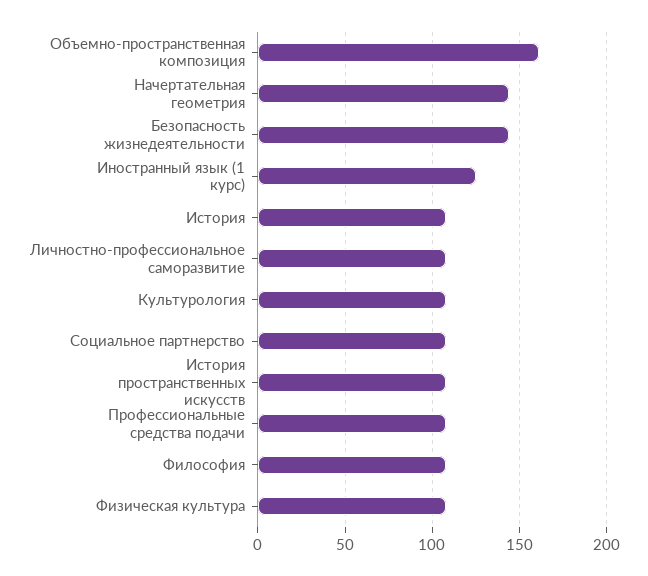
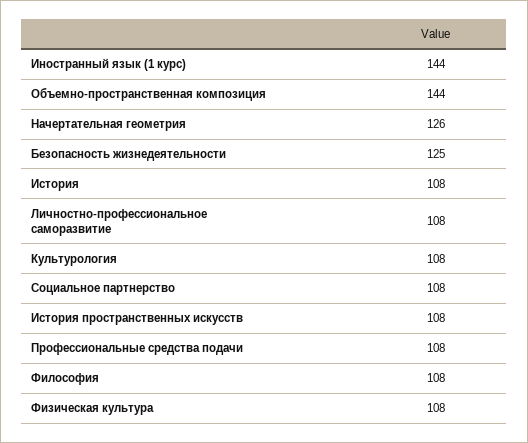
Объемно-пространственная композиция: 160 -> 144
Начертательная геометрия: 145 -> 126
Безопасность жизнедеятельности: 145 -> 125
Иностранный язык (1 курс): 125 -> 144

